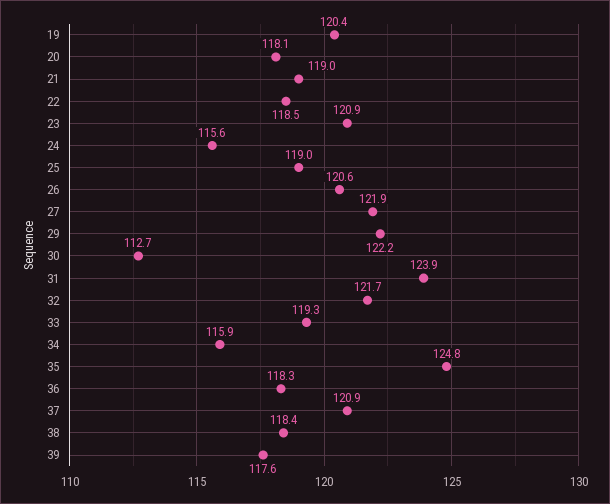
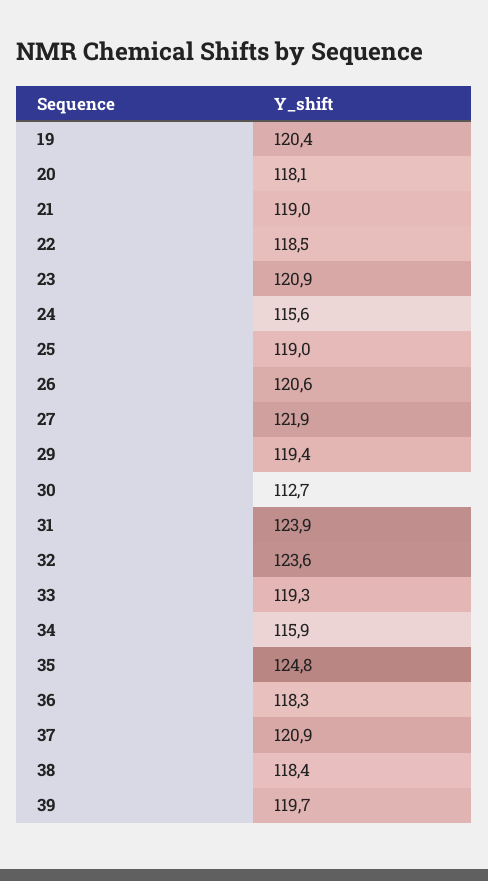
29: 122.2 -> 119.4
32: 121.7 -> 123.6
39: 117.6 -> 119.7

